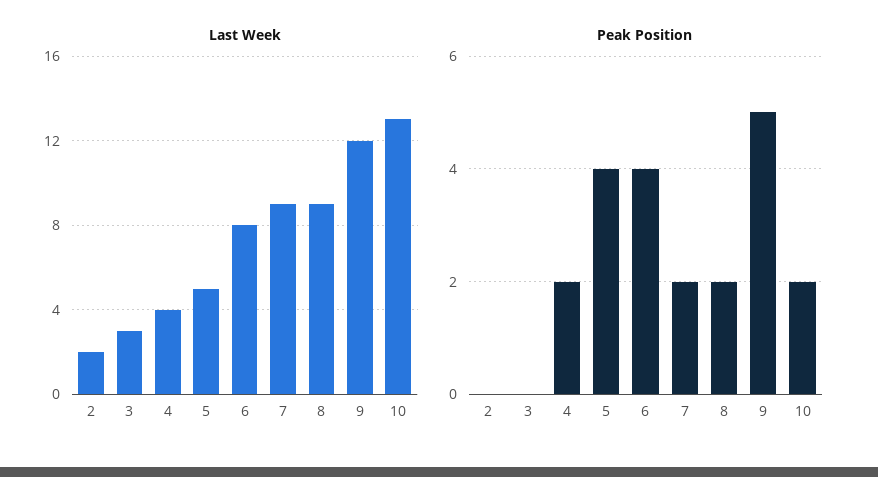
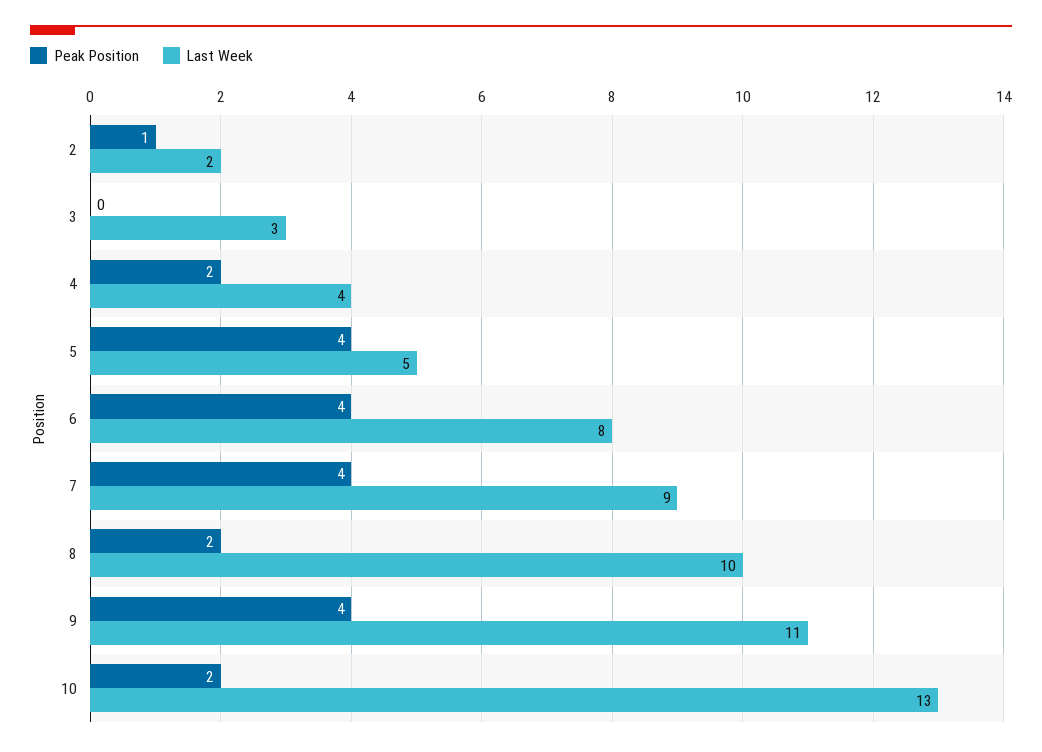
Last Week, 8: 9 -> 10
Last Week, 9: 12 -> 11
Peak Position, 2: 0 -> 1
Peak Position, 7: 2 -> 4
Peak Position, 9: 5 -> 4

